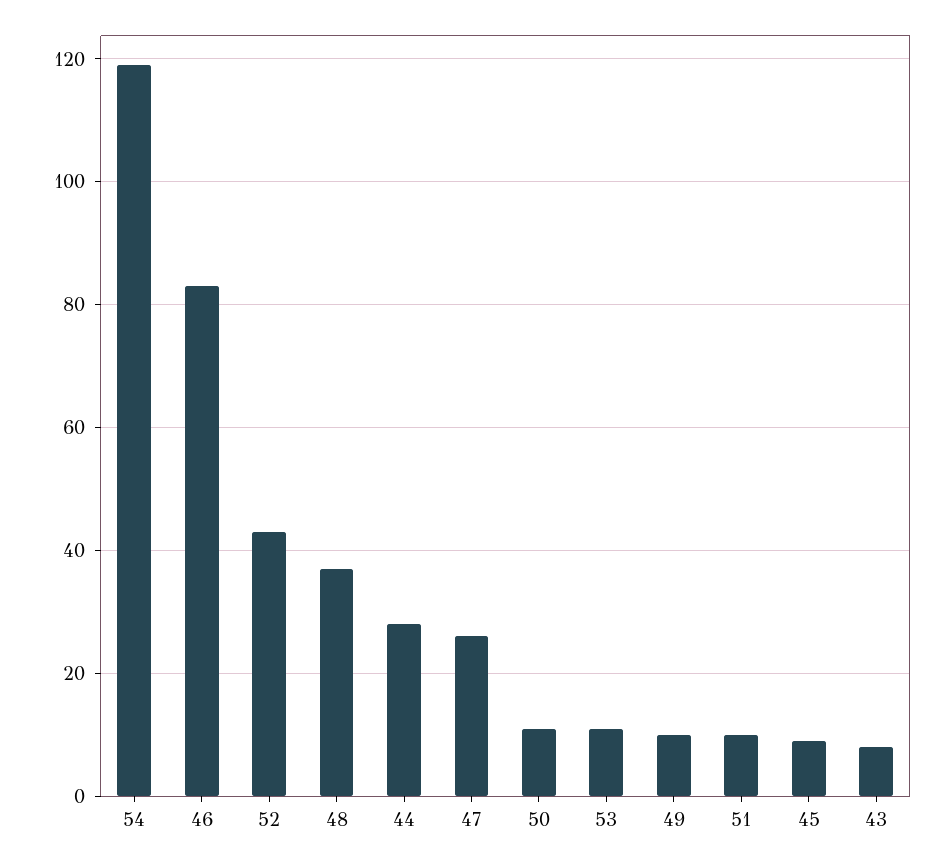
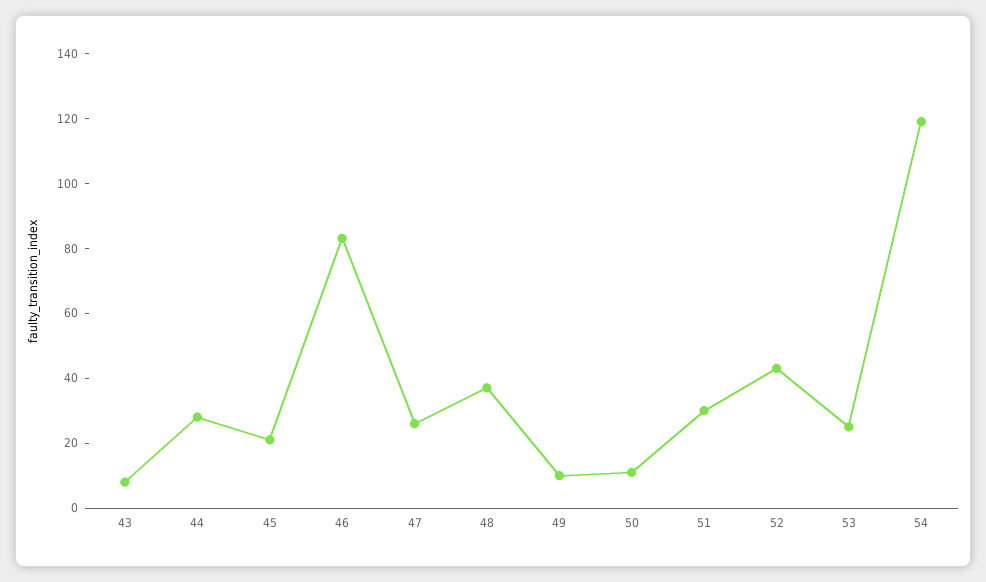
53: 10 -> 25
51: 10 -> 30
45: 10 -> 20

